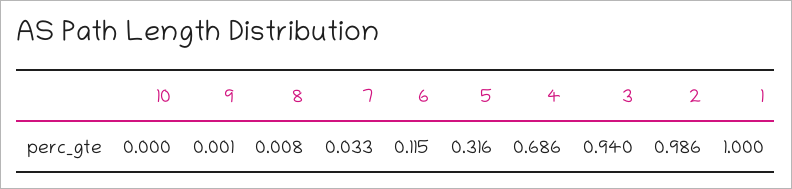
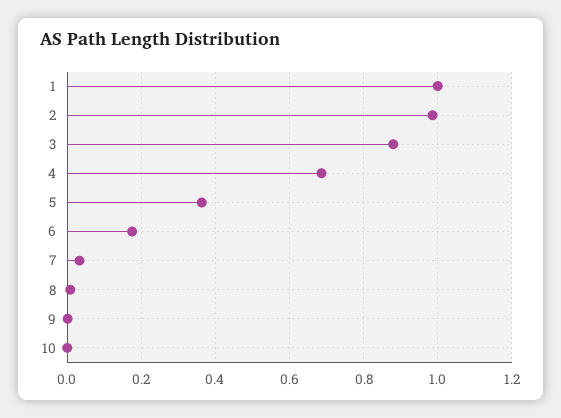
6: 0.115 -> 0.18
5: 0.316 -> 0.36
3: 0.94 -> 0.88

